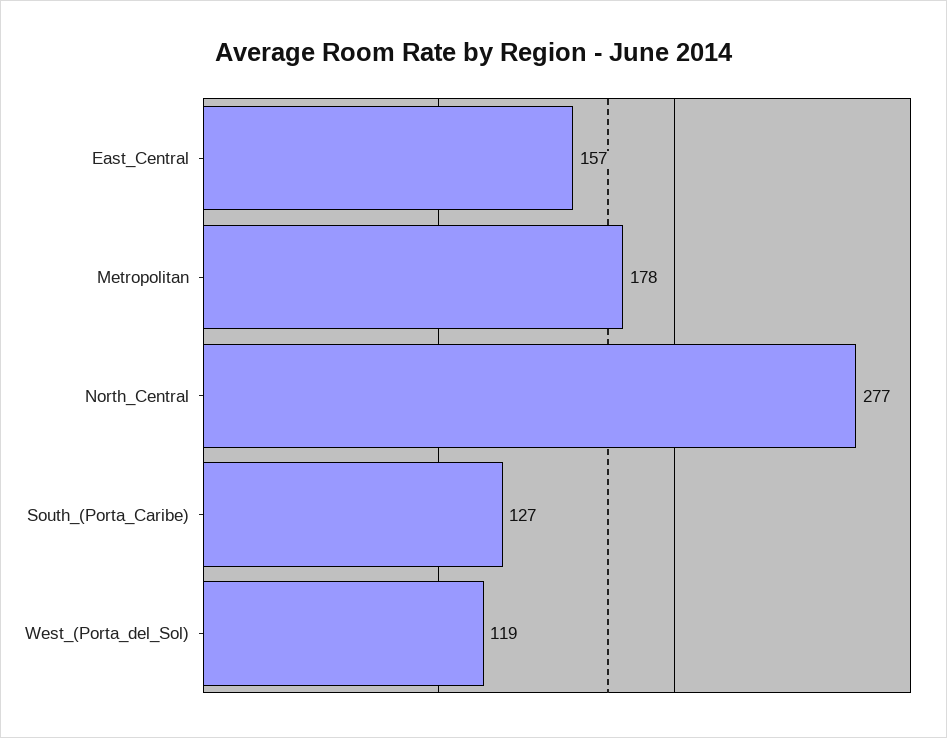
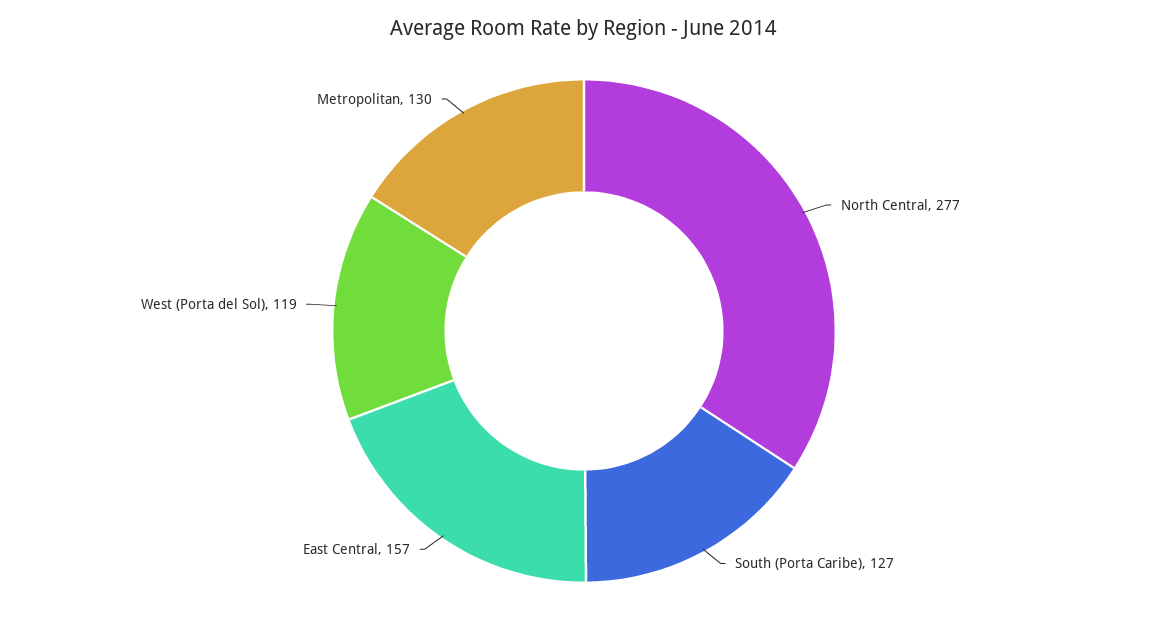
Metropolitan: 178 -> 130

